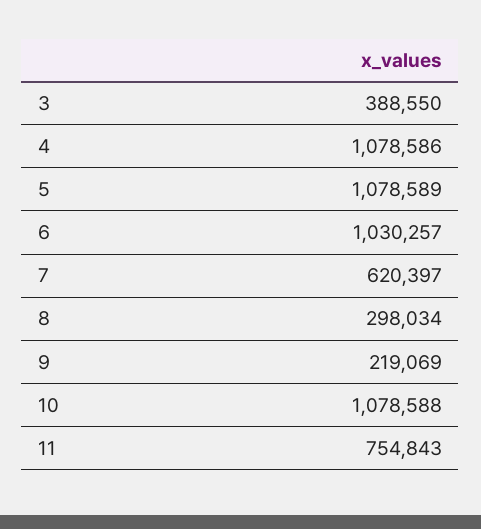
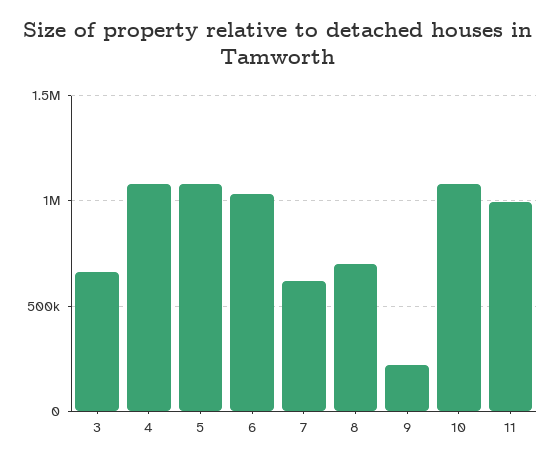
3: 388550 -> 650000
8: 298034 -> 700000
11: 754843 -> 1000000

